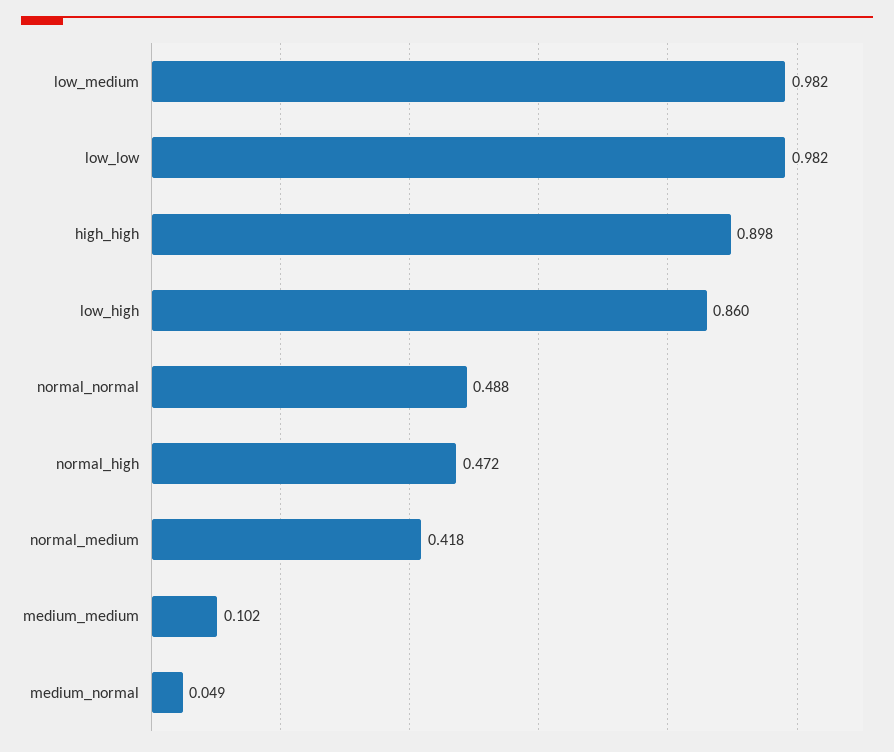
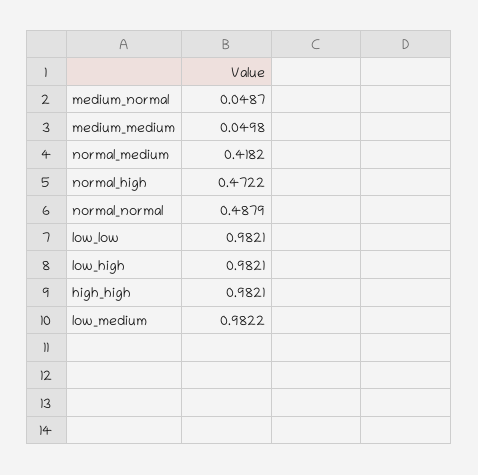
high_high: 0.898 -> 0.9821
low_high: 0.86 -> 0.9821
medium_medium: 0.102 -> 0.0498

